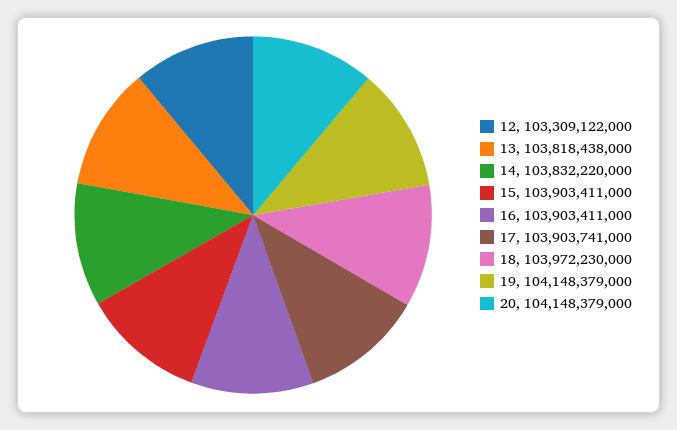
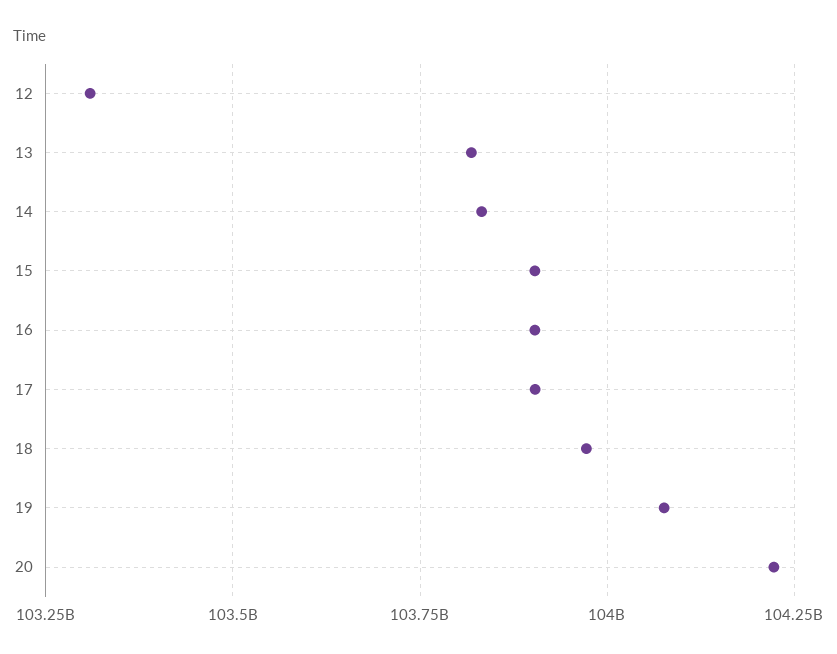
19: 104148379000 -> 104075000000
20: 104148379000 -> 104225000000

